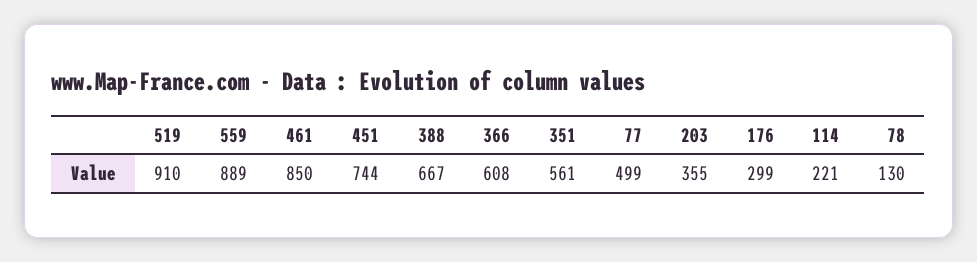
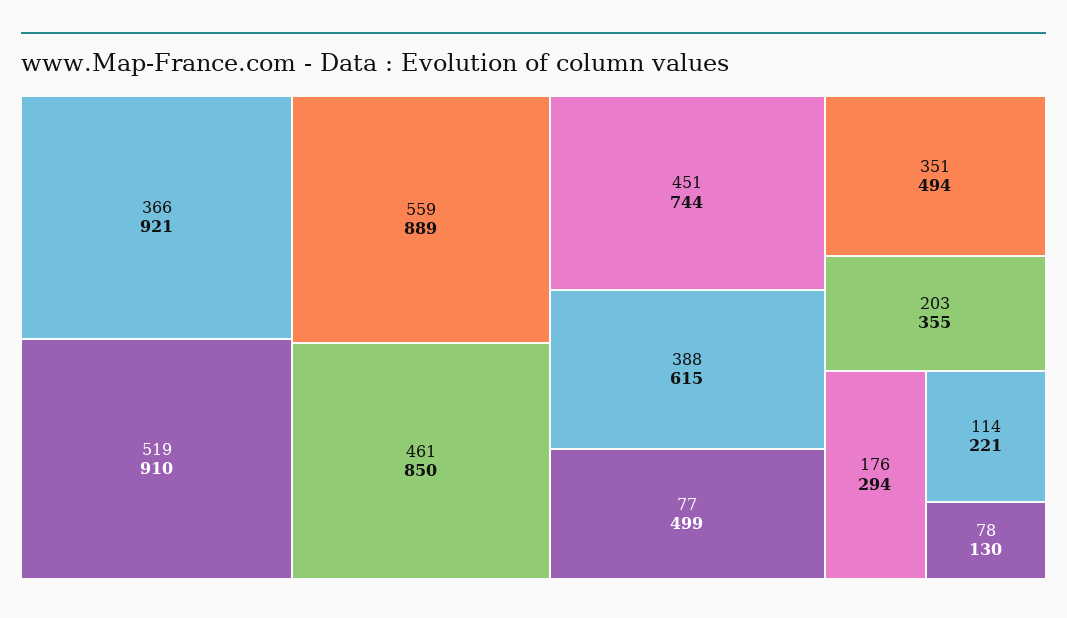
388: 667 -> 615
366: 608 -> 921
351: 561 -> 494
176: 299 -> 294

